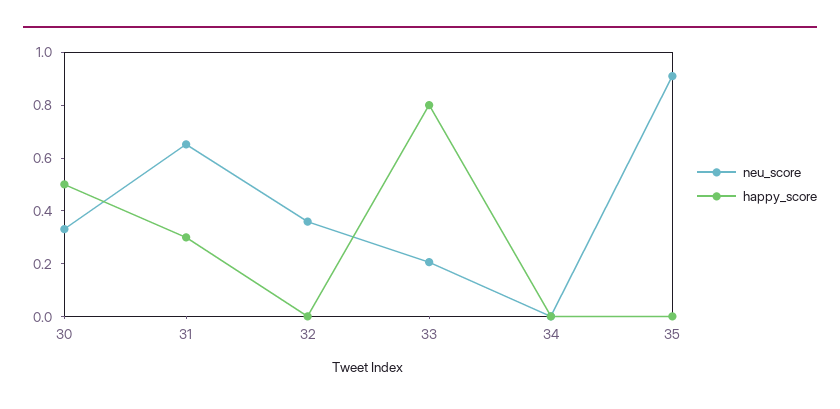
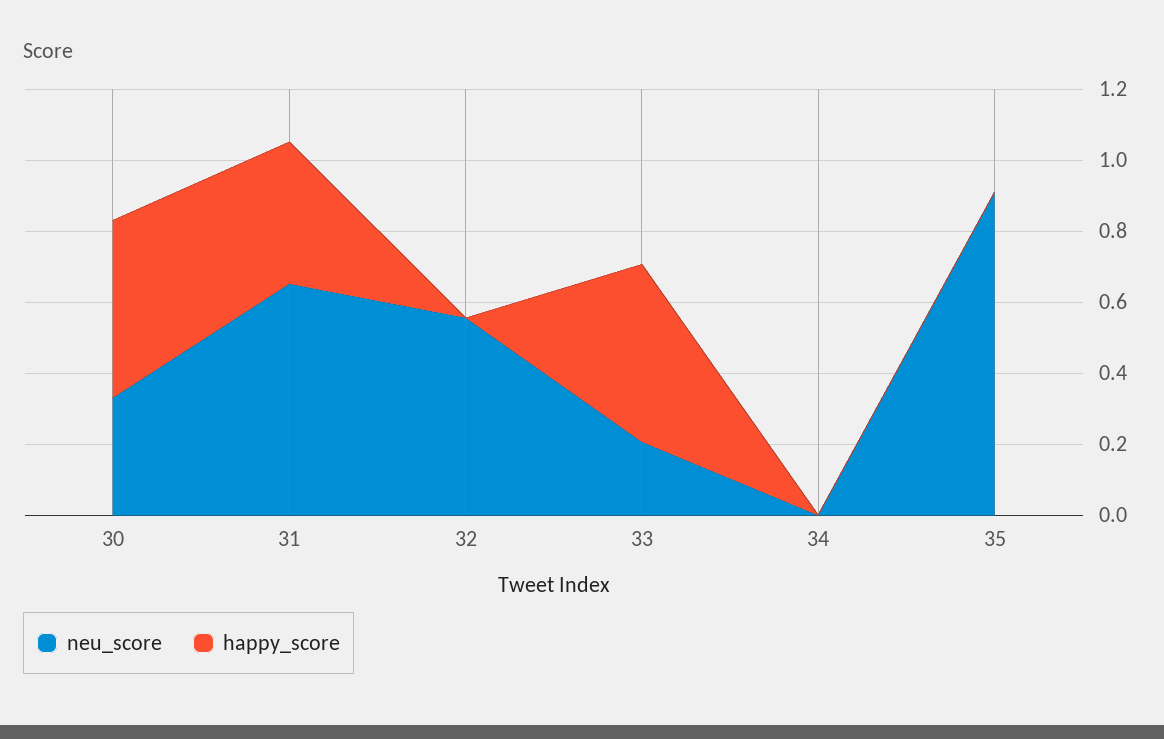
happy_score, 31: 0.3 -> 0.4
neu_score, 32: 0.35 -> 0.55
happy_score, 33: 0.8 -> 0.5

